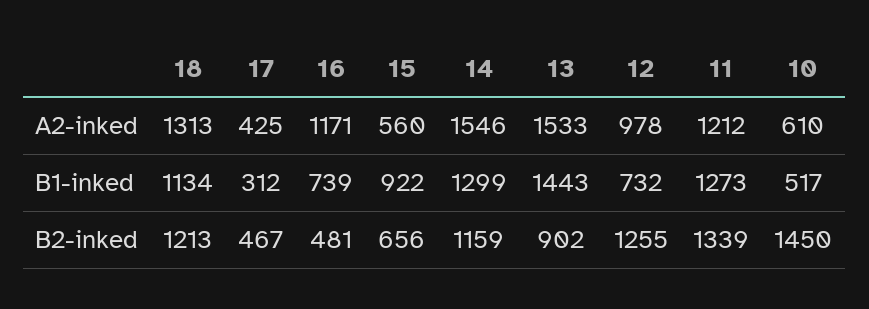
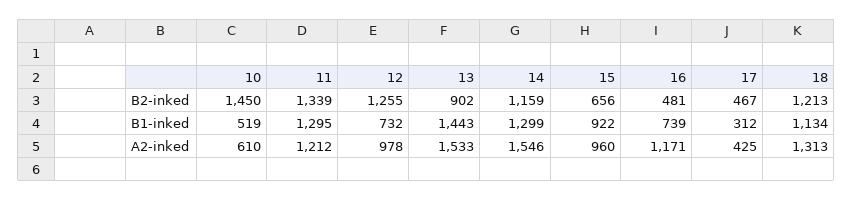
15, A2-inked: 560 -> 960
11, B1-inked: 1273 -> 1295
10, B1-inked: 517 -> 519

